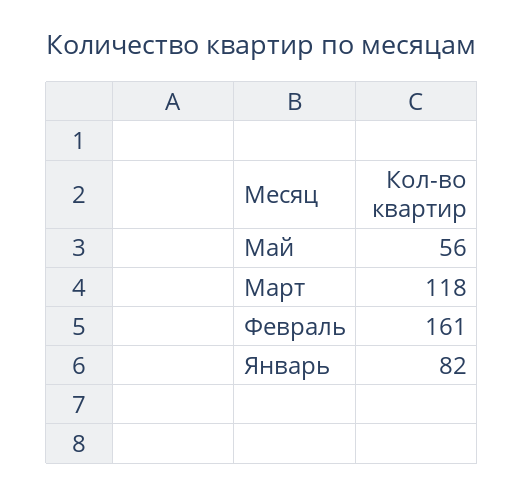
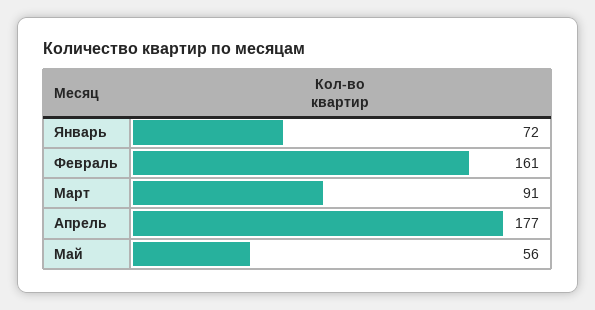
Март: 118 -> 91
Январь: 82 -> 72
Апрель: none -> 177

